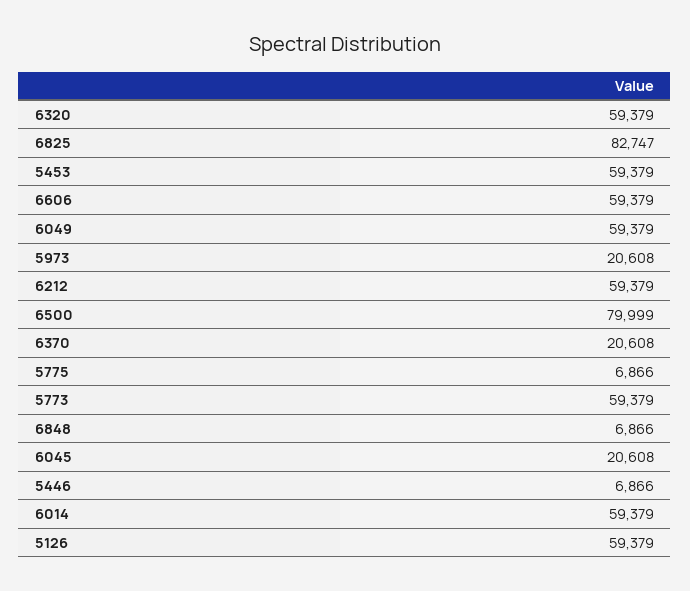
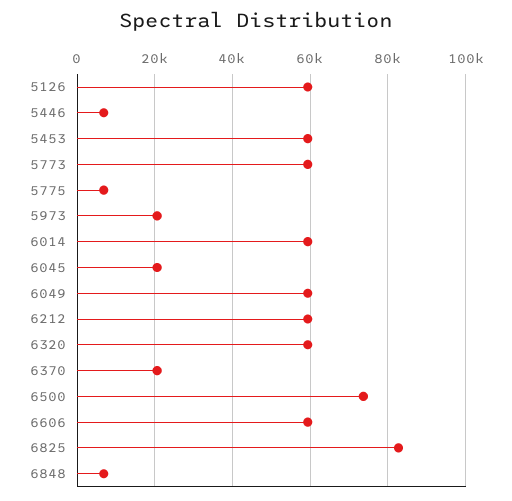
6500: 79999 -> 74000

